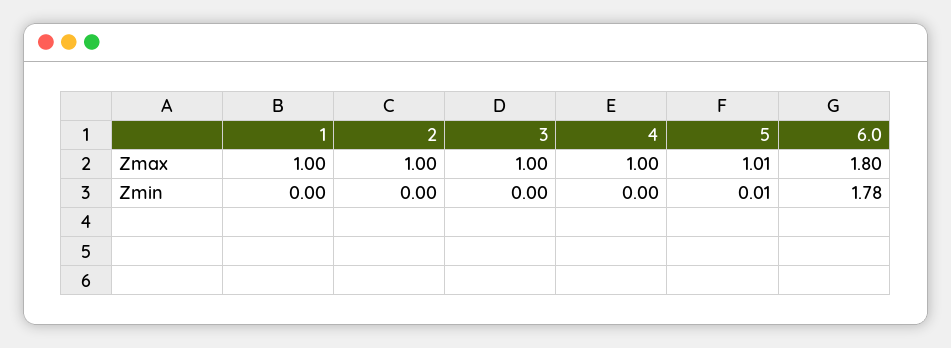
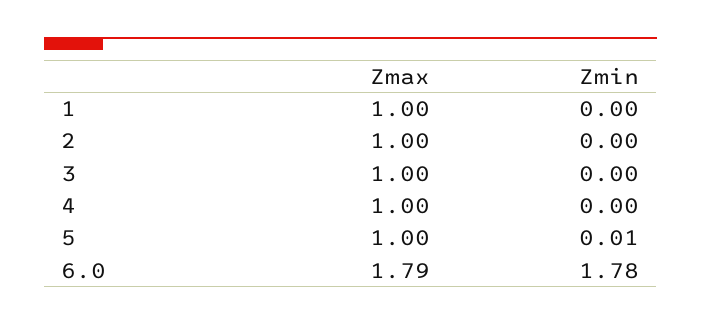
5, Zmax: 1.01 -> 1
6.0, Zmax: 1.8 -> 1.79

